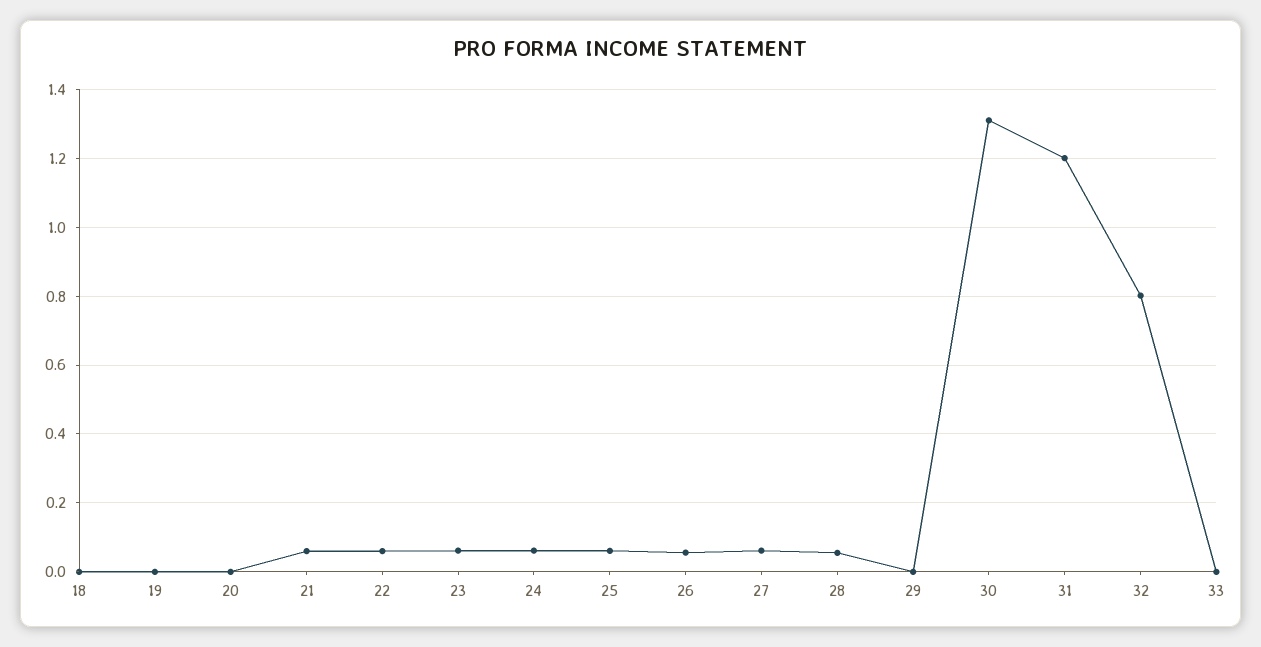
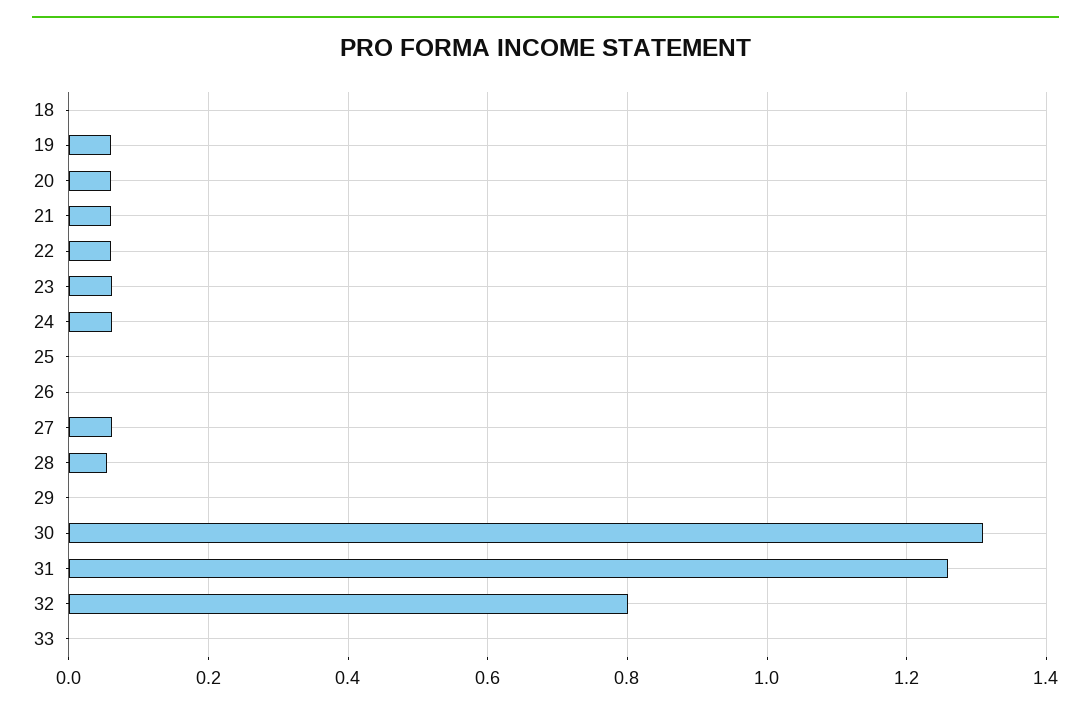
19: 0 -> 0.06
20: 0 -> 0.06
25: 0.06 -> 0
26: 0.06 -> 0
31: 1.2 -> 1.26

